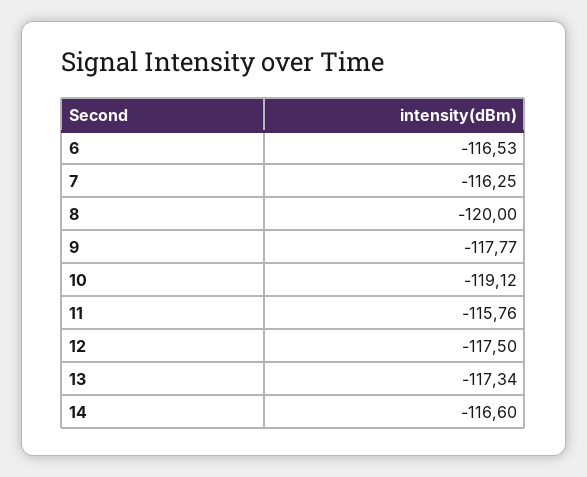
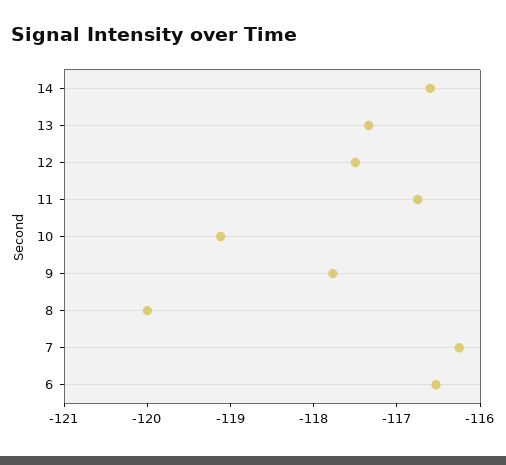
11: -115.76 -> -116.8

